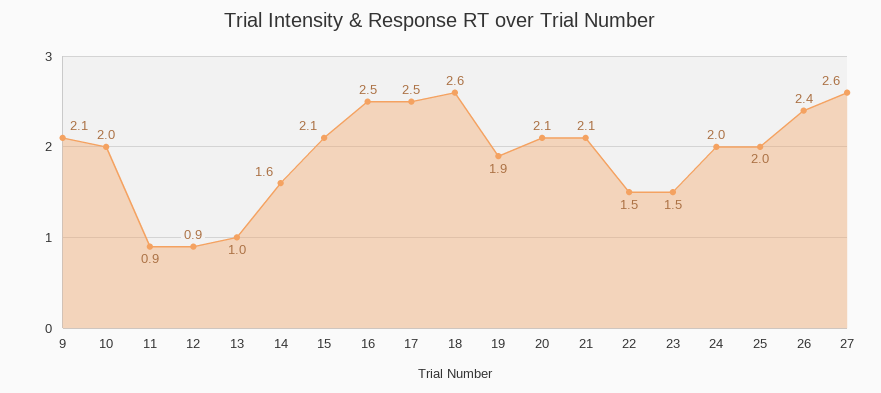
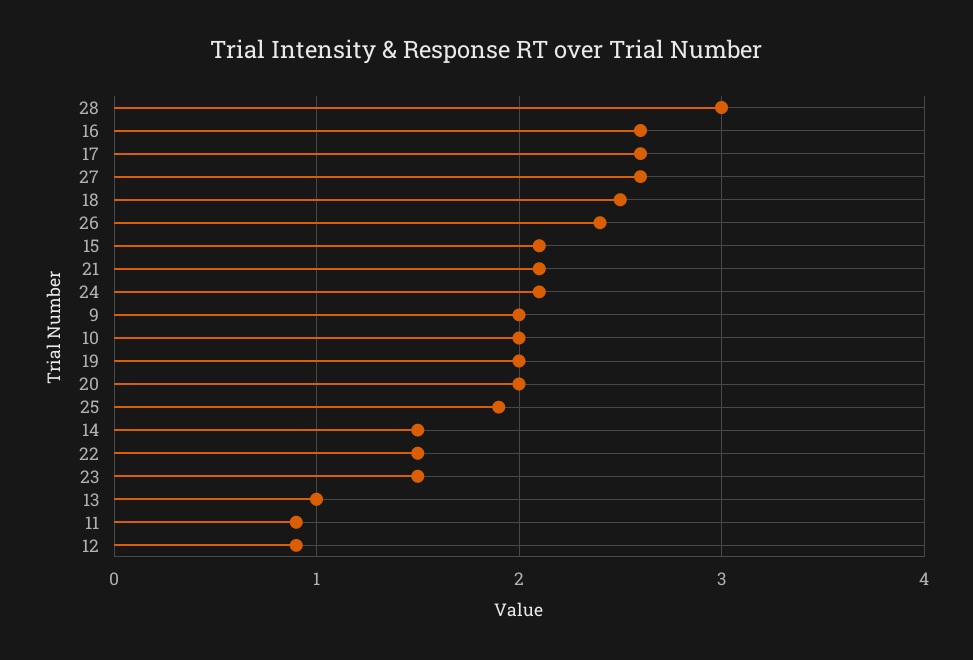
9: 2.1 -> 2
14: 1.6 -> 1.5
16: 2.5 -> 2.6
17: 2.5 -> 2.6
18: 2.6 -> 2.5
19: 1.9 -> 2
20: 2.1 -> 2
24: 2 -> 2.1
25: 2 -> 1.9
28: none -> 3

